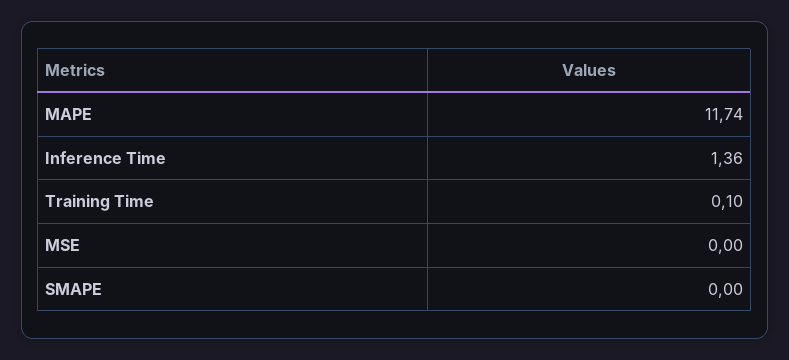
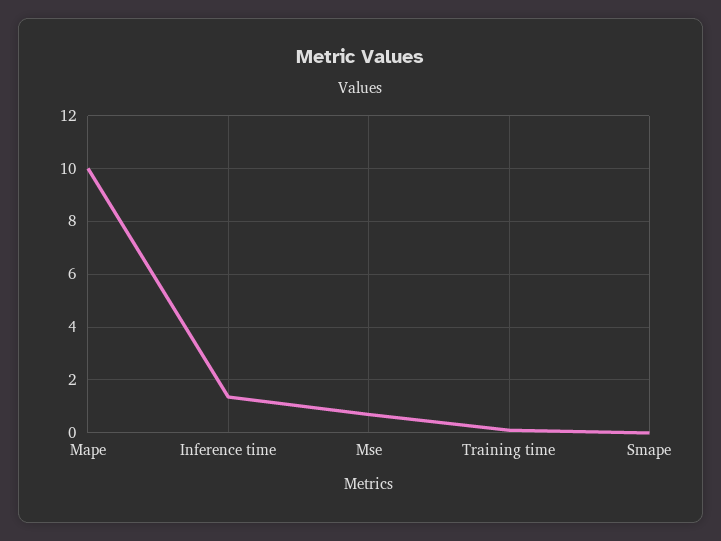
MAPE: 11.74 -> 10
MSE: 0 -> 0.75

